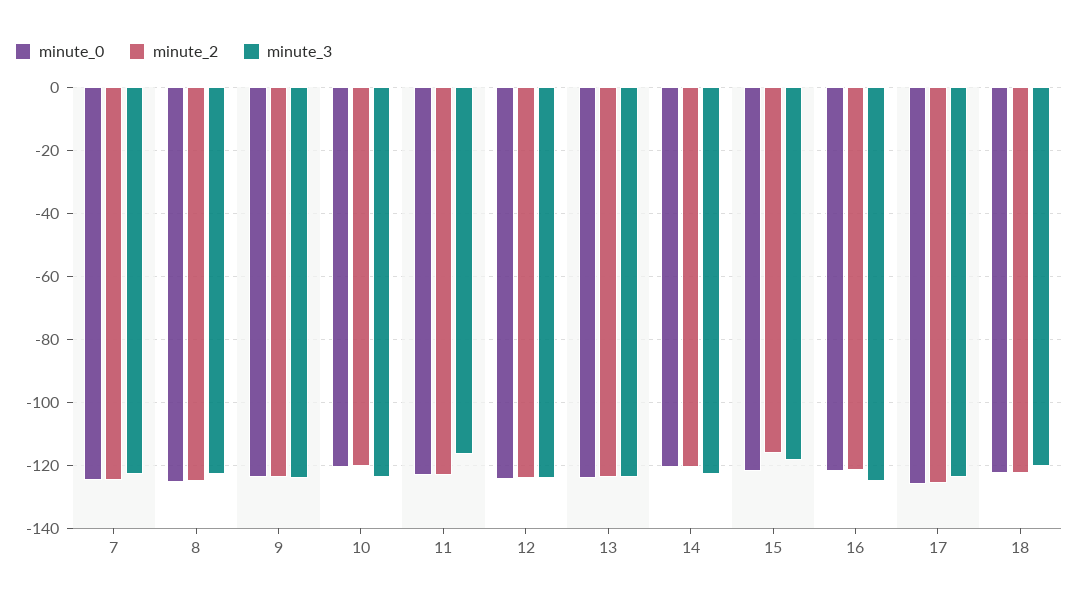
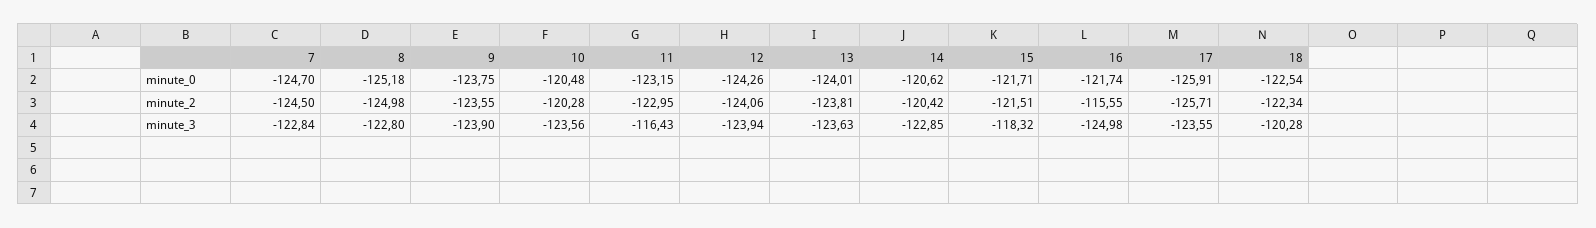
minute_2, 15: -116 -> -121.51
minute_2, 16: -122 -> -115.55

